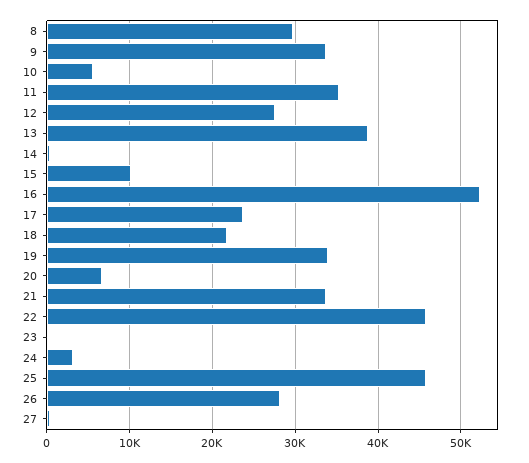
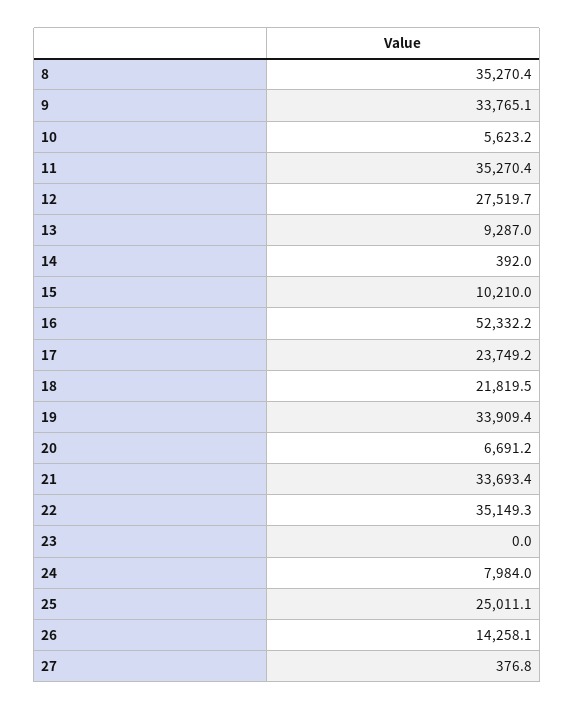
8: 30000 -> 35270.4
13: 39000 -> 9287
22: 46000 -> 35149.3
24: 3000 -> 7984
25: 46000 -> 25011.1
26: 28000 -> 14258.1

